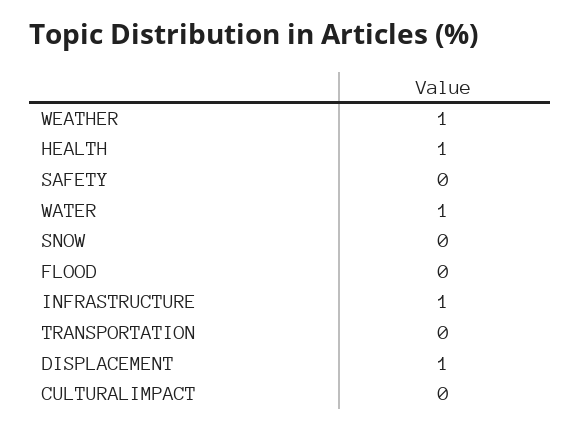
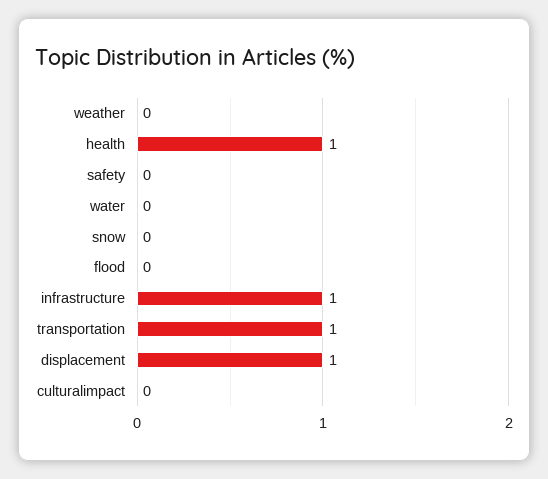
WEATHER: 1 -> 0
WATER: 1 -> 0
TRANSPORTATION: 0 -> 1

